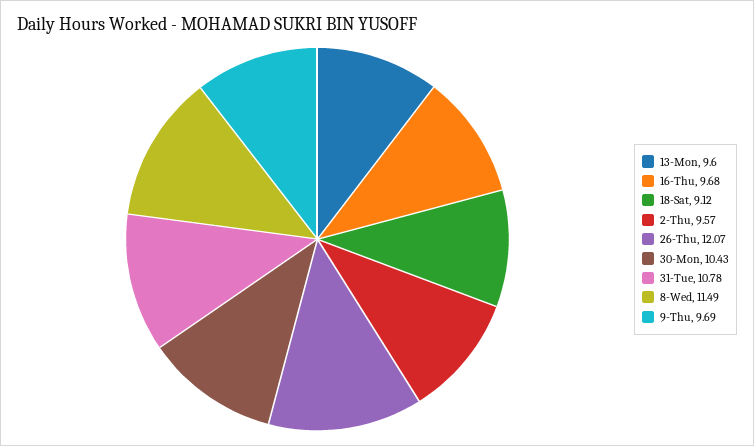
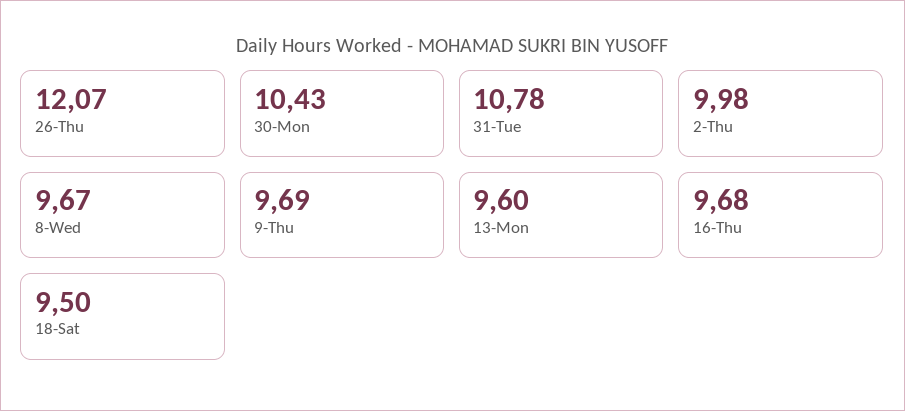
18-Sat: 9.12 -> 9.5
2-Thu: 9.57 -> 9.98
8-Wed: 11.49 -> 9.67

